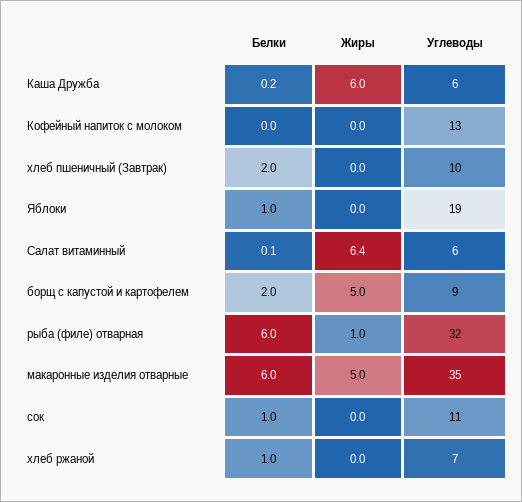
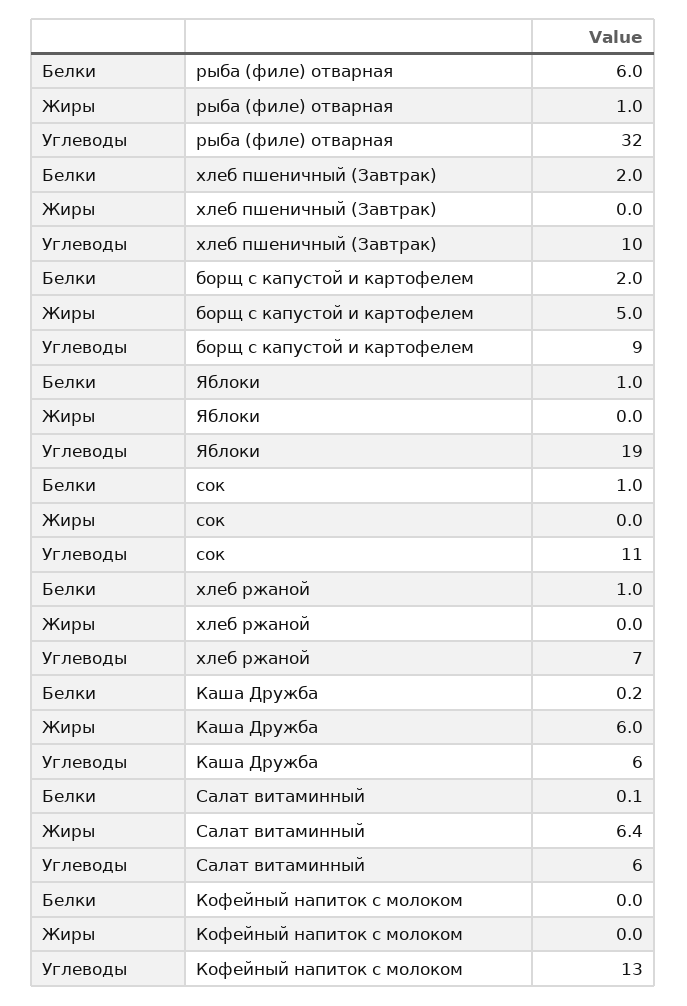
Белки, макаронные изделия отварные: 6 -> none
Жиры, макаронные изделия отварные: 5 -> none
Углеводы, макаронные изделия отварные: 35 -> none

